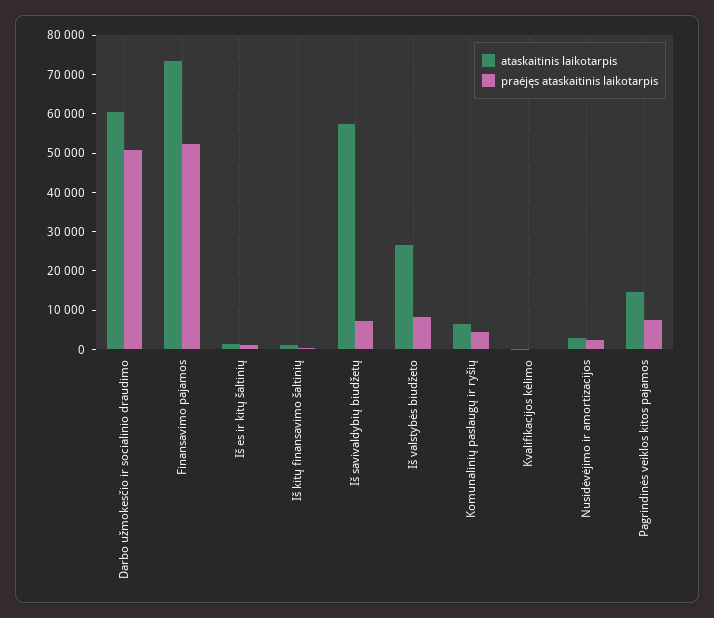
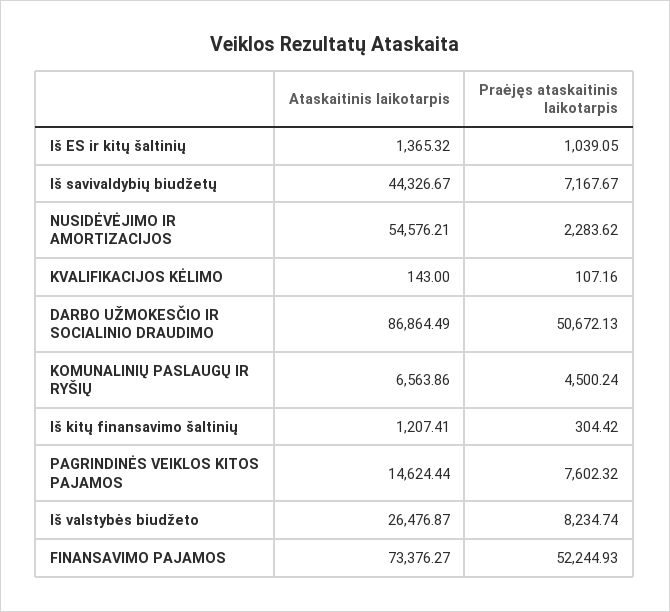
ataskaitinis laikotarpis, Darbo užmokesčio ir socialinio draudimo: 60000 -> 86864.49
ataskaitinis laikotarpis, Iš savivaldybių biudžetų: 57500 -> 44326.67
ataskaitinis laikotarpis, Nusidėvėjimo ir amortizacijos: 2500 -> 54576.21

